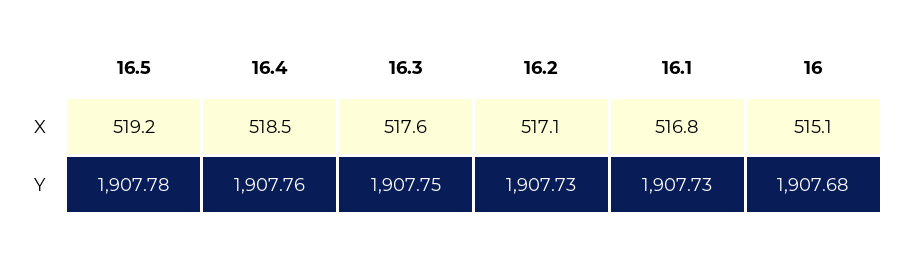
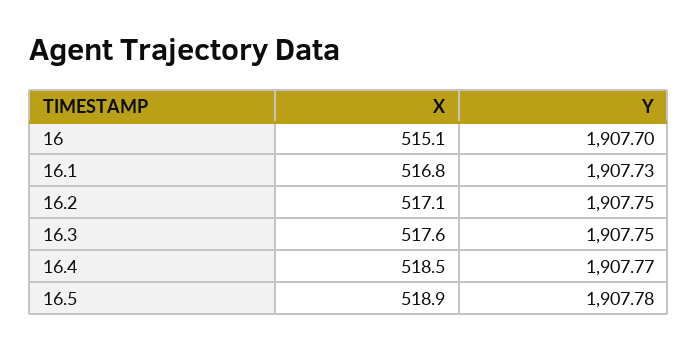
16.5, X: 519.2 -> 518.9
16.4, Y: 1907.76 -> 1907.77
16.2, Y: 1907.73 -> 1907.75
16, Y: 1907.68 -> 1907.7

